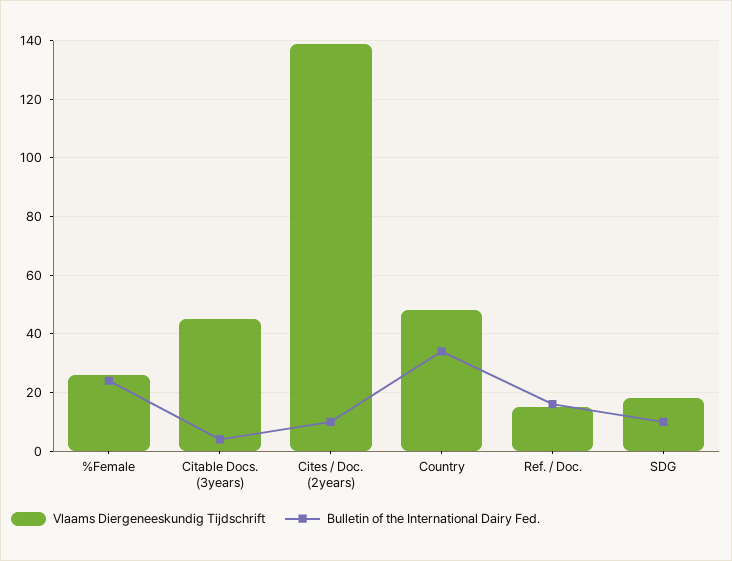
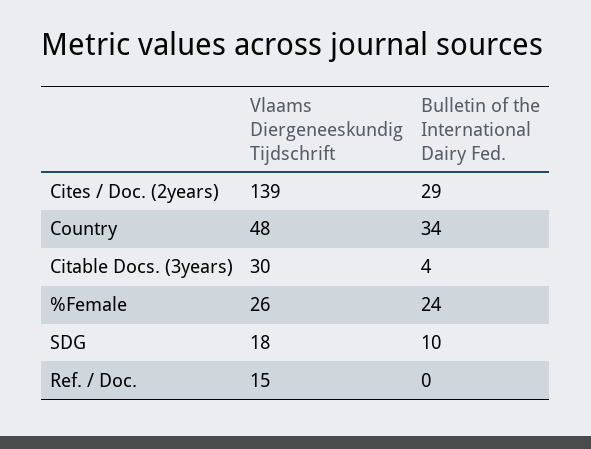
Vlaams Diergeneeskundig Tijdschrift, Citable Docs. (3years): 45 -> 30
Bulletin of the International Dairy Fed., Cites / Doc. (2years): 10 -> 29
Bulletin of the International Dairy Fed., Ref. / Doc.: 15 -> 0

